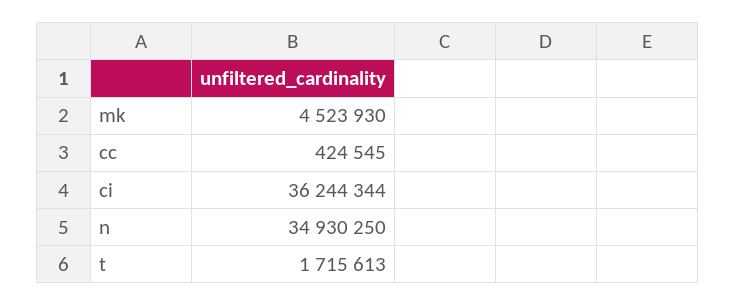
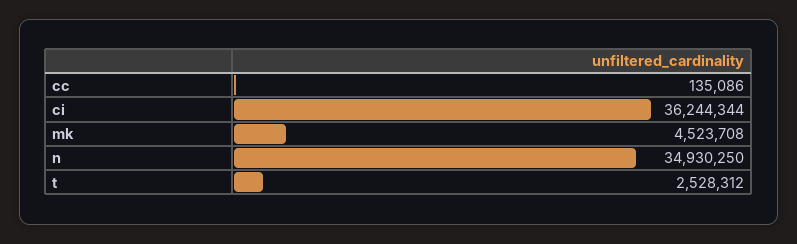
mk: 4523930 -> 4523708
cc: 424545 -> 135086
t: 1715613 -> 2528312

